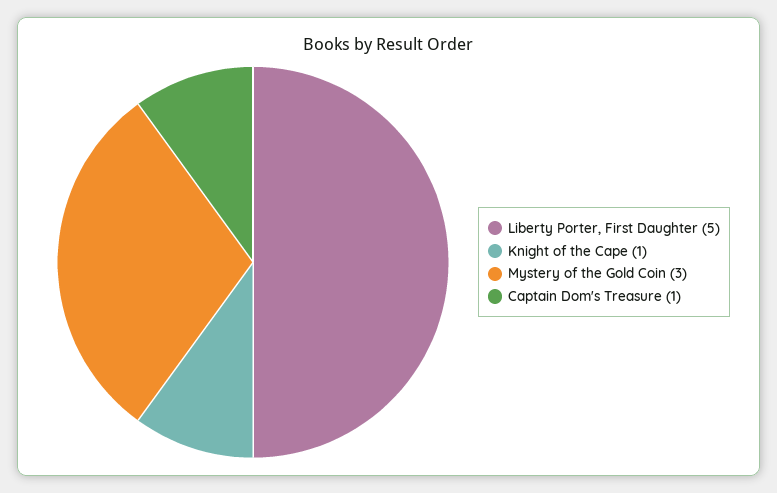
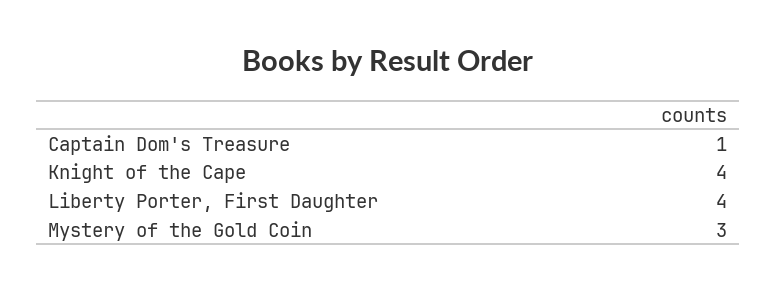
Liberty Porter, First Daughter: 5 -> 4
Knight of the Cape: 1 -> 4

